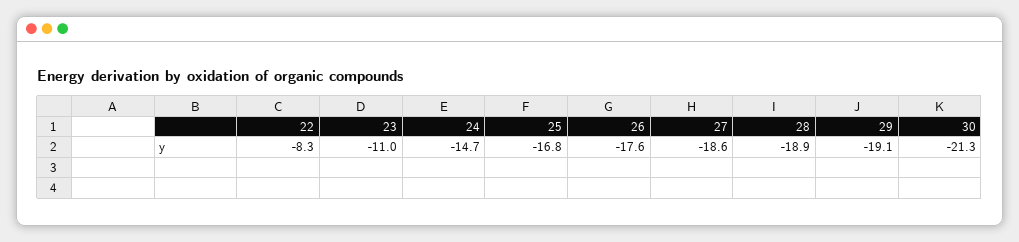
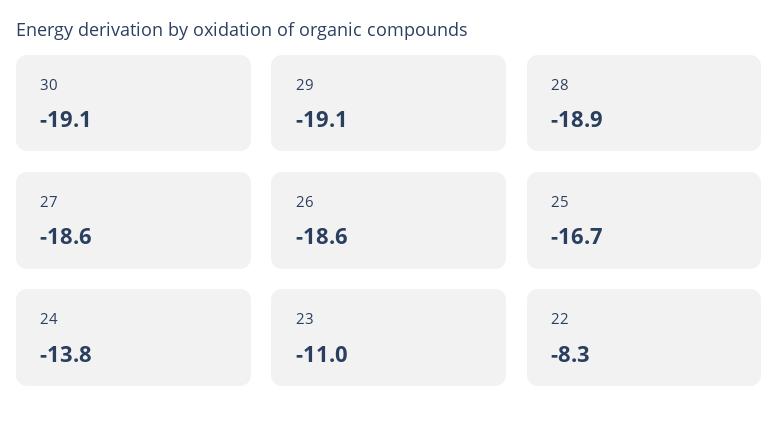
24: -14.7 -> -13.8
25: -16.8 -> -16.7
26: -17.6 -> -18.6
30: -21.3 -> -19.1

